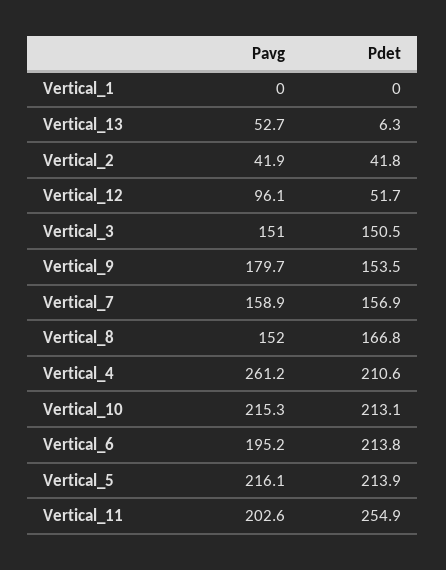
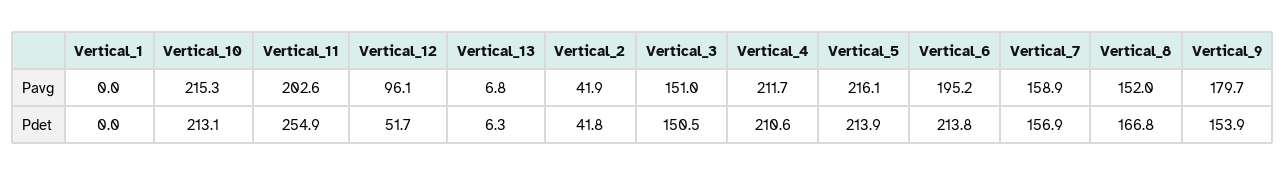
Pavg, Vertical_13: 52.7 -> 6.8
Pdet, Vertical_9: 153.5 -> 153.9
Pavg, Vertical_4: 261.2 -> 211.7

